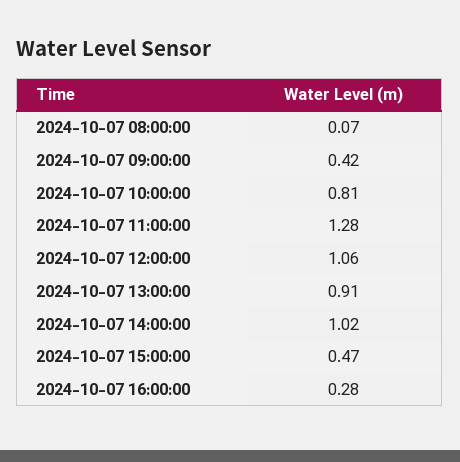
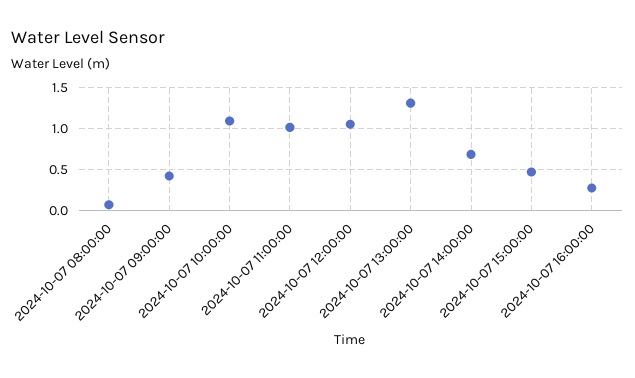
2024-10-07 10:00:00: 0.81 -> 1.1
2024-10-07 11:00:00: 1.28 -> 1
2024-10-07 13:00:00: 0.91 -> 1.3
2024-10-07 14:00:00: 1.02 -> 0.7

